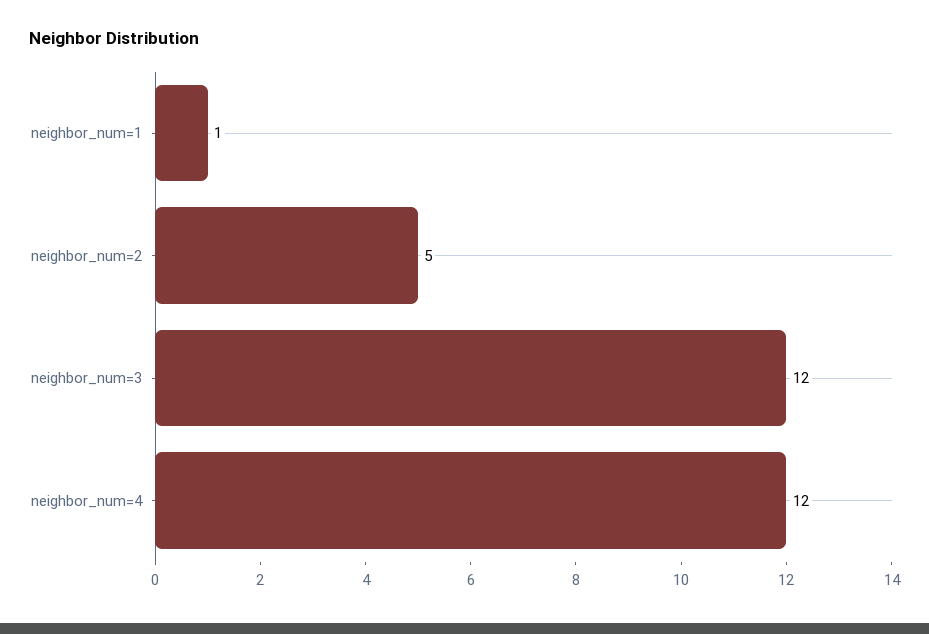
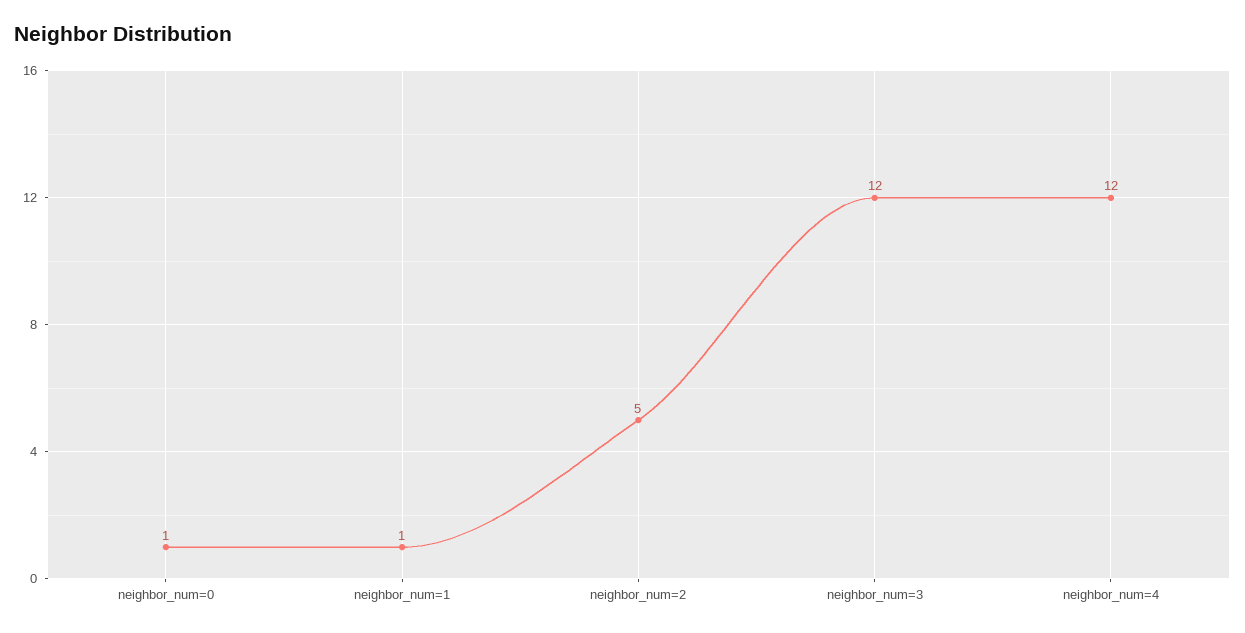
neighbor_num=0: none -> 1

